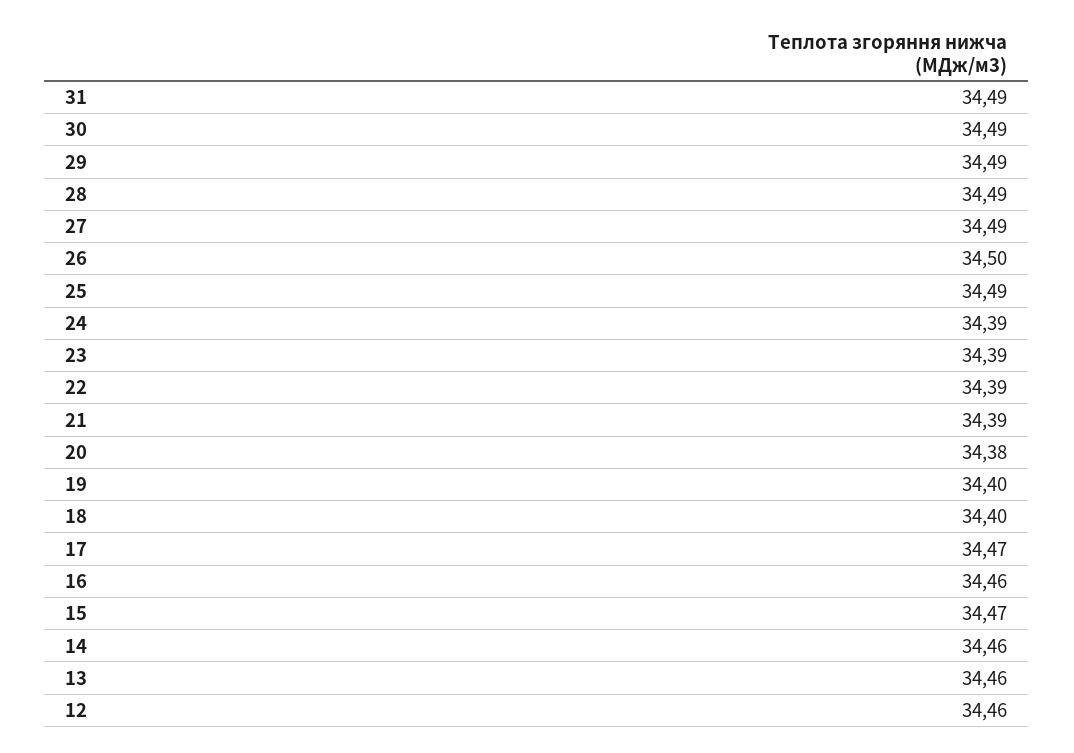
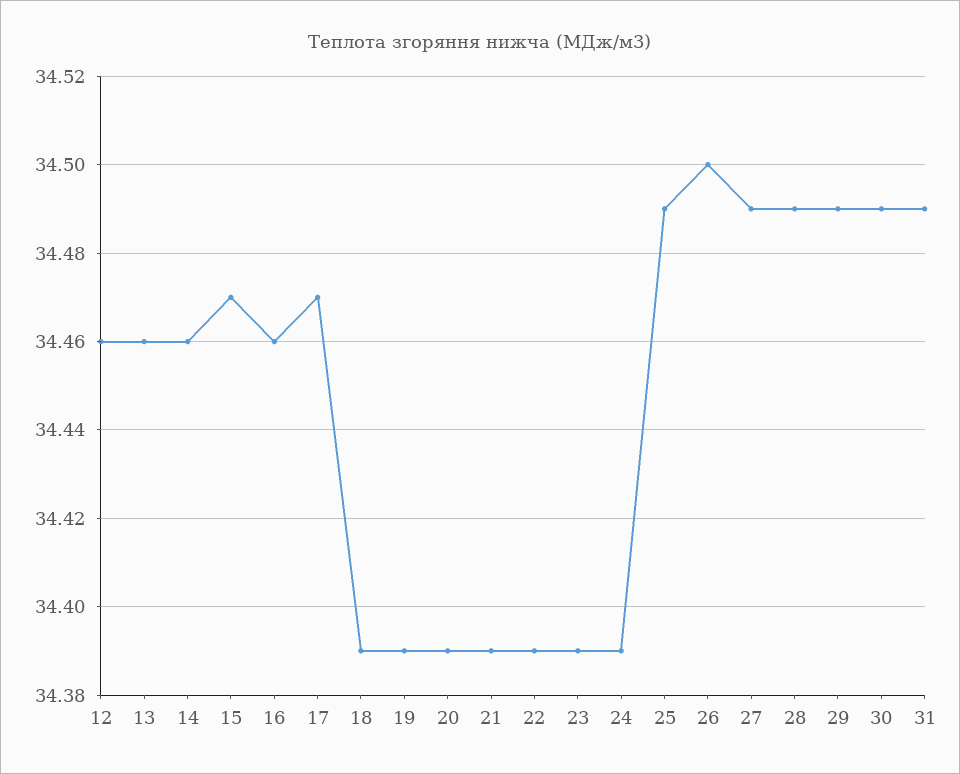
20: 34.38 -> 34.39
19: 34.4 -> 34.39
18: 34.4 -> 34.39

